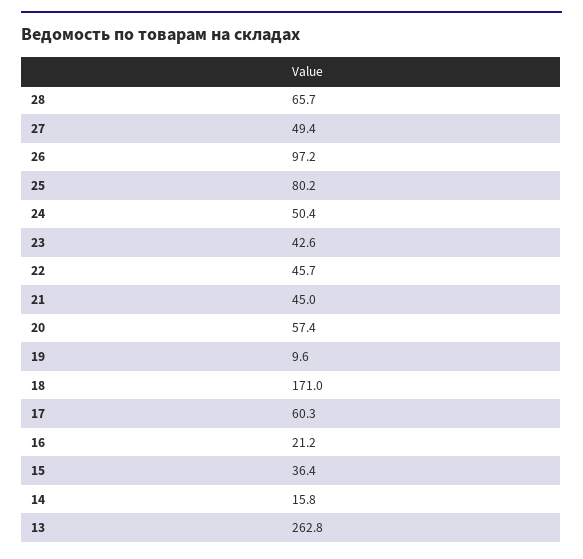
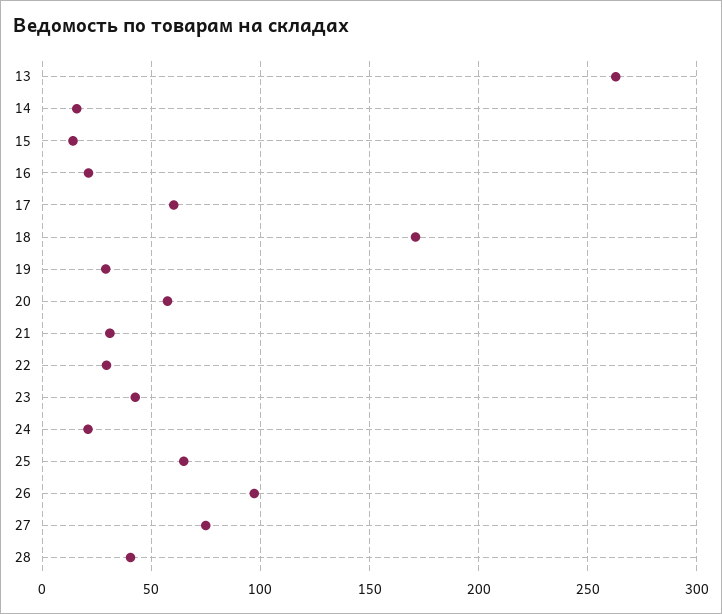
28: 65.7 -> 40
27: 49.4 -> 75
25: 80.2 -> 65
24: 50.4 -> 20
22: 45.7 -> 30
21: 45 -> 30
19: 9.6 -> 30
15: 36.4 -> 15

